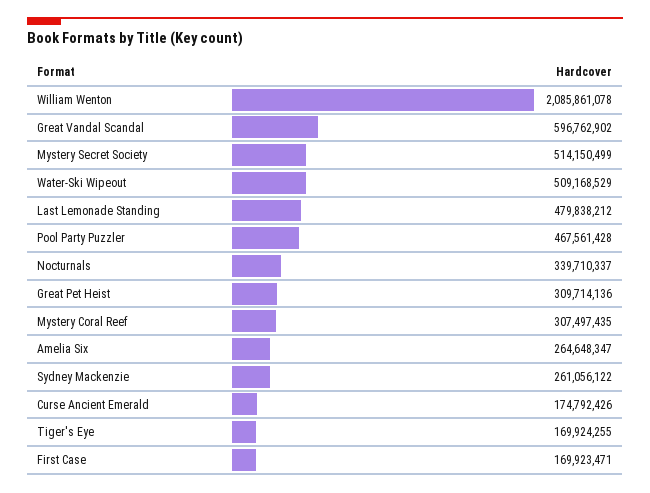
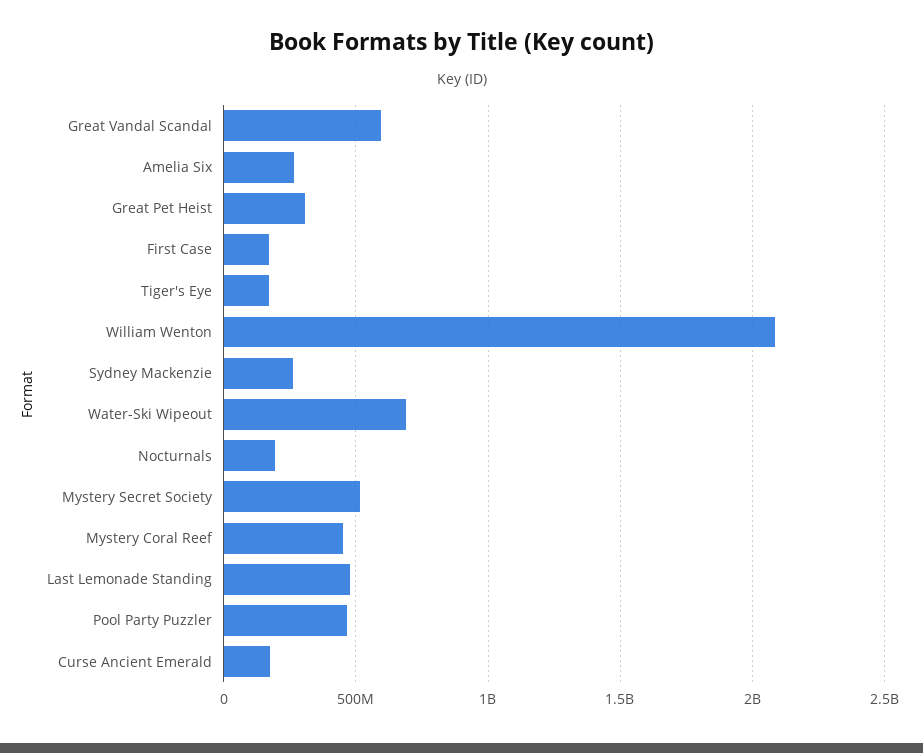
Water-Ski Wipeout: 509168529 -> 700000000
Nocturnals: 339710337 -> 200000000
Mystery Coral Reef: 307497435 -> 450000000

